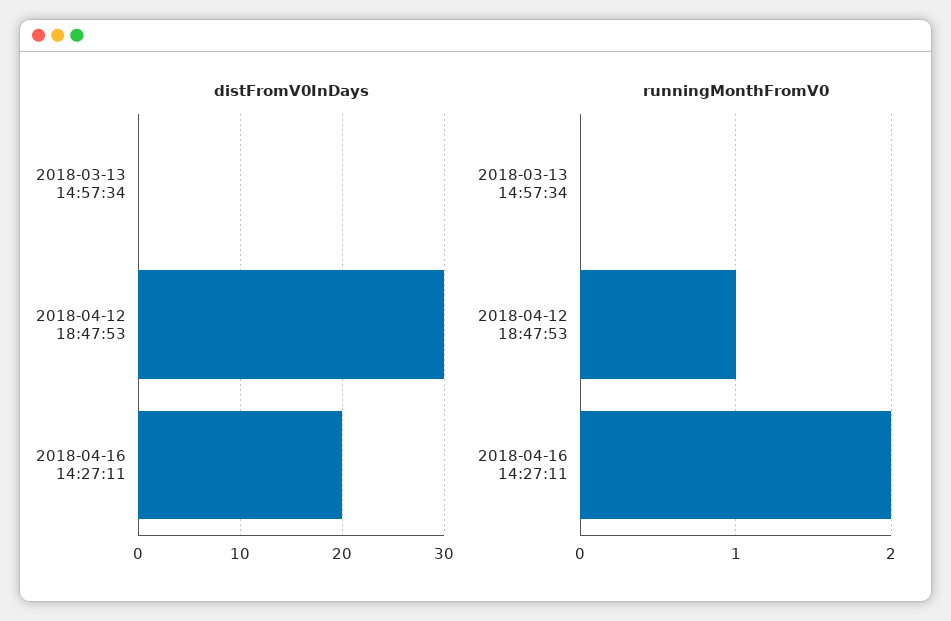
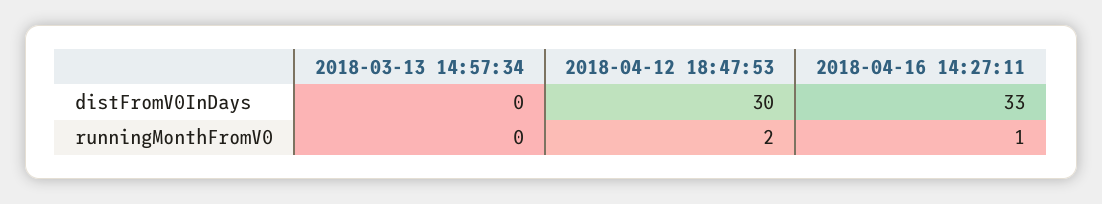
distFromV0InDays, 2018-04-16 14:27:11: 20 -> 33
runningMonthFromV0, 2018-04-12 18:47:53: 1 -> 2
runningMonthFromV0, 2018-04-16 14:27:11: 2 -> 1

